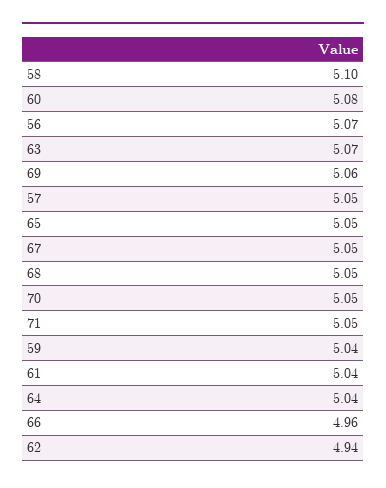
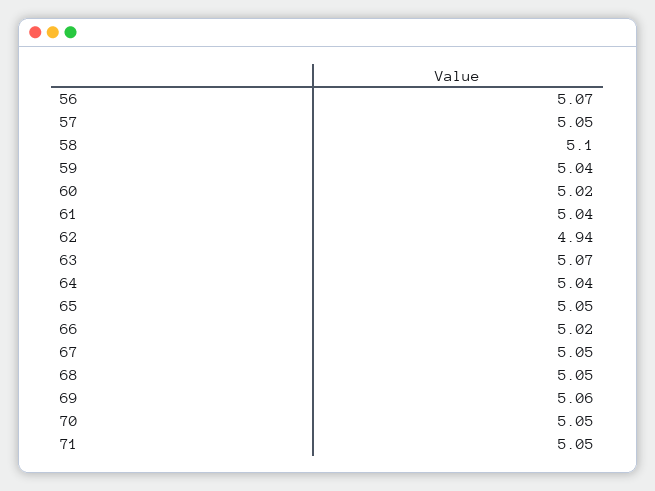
60: 5.08 -> 5.02
66: 4.96 -> 5.02

